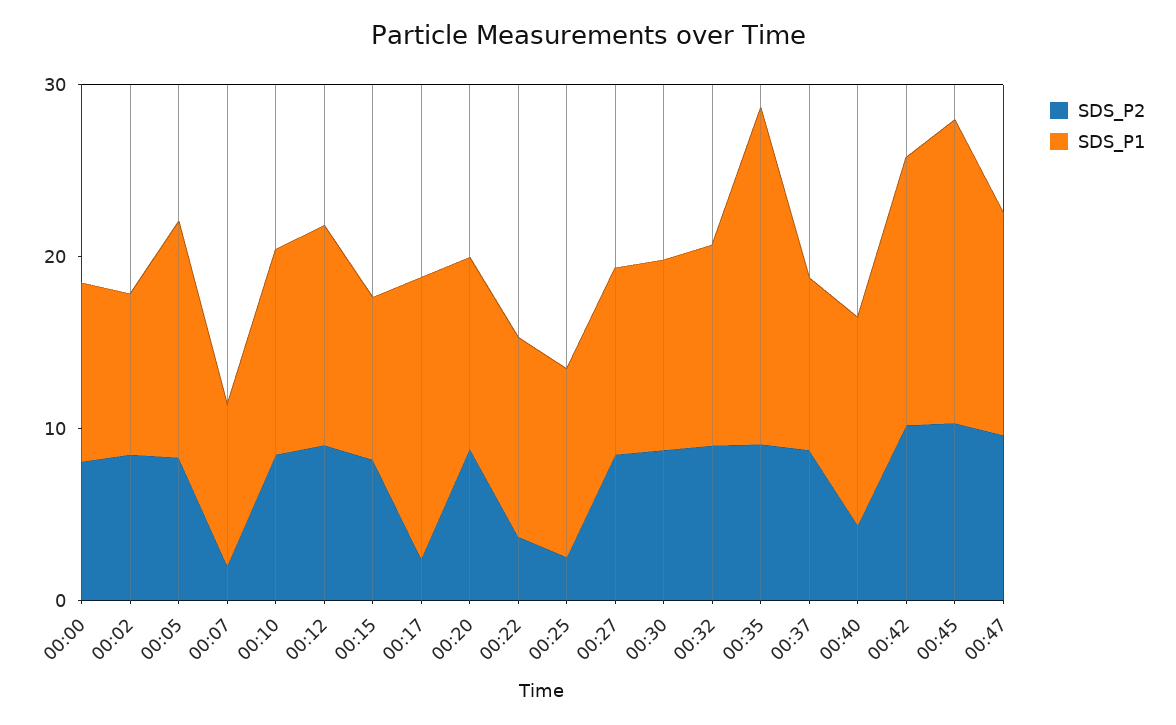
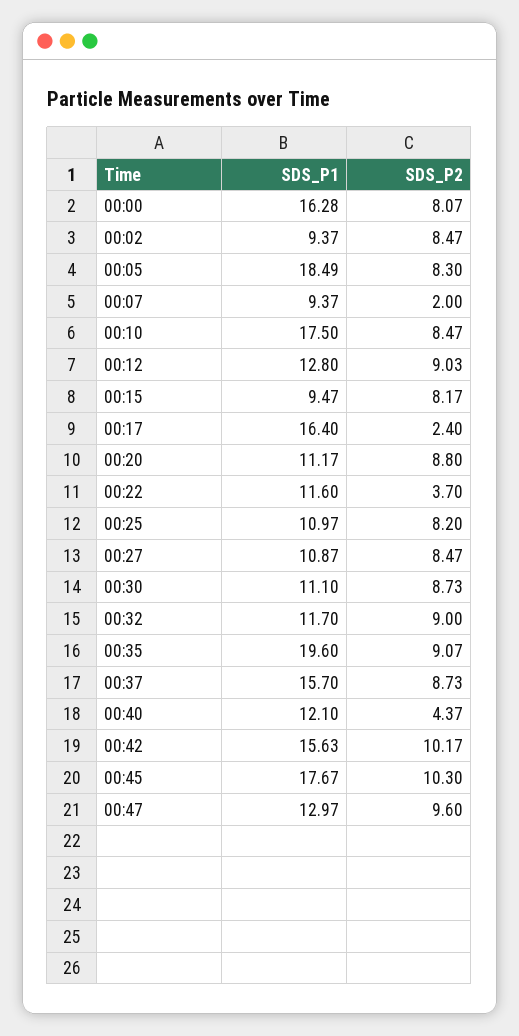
SDS_P1, 00:00: 10 -> 16.28
SDS_P1, 00:05: 14 -> 18.49
SDS_P1, 00:10: 12 -> 17.5
SDS_P2, 00:25: 2 -> 8.2
SDS_P1, 00:37: 10 -> 15.7

